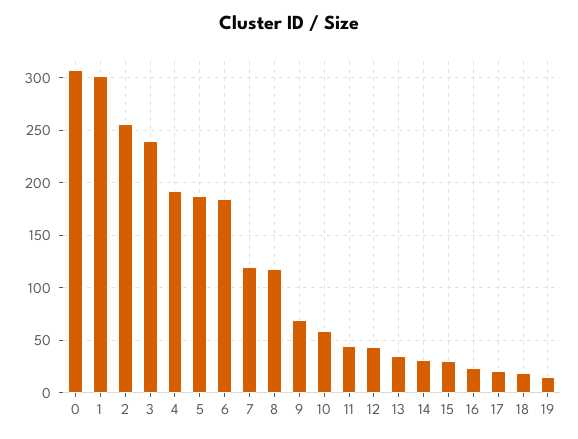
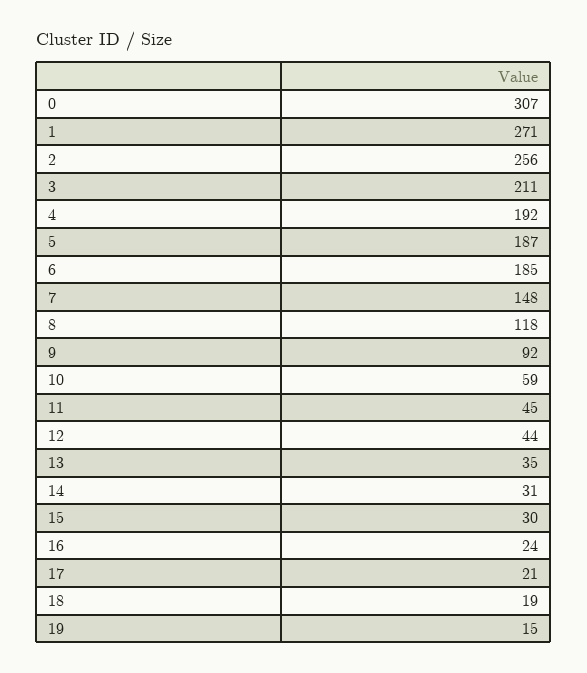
1: 300 -> 271
3: 240 -> 211
7: 120 -> 148
9: 70 -> 92

